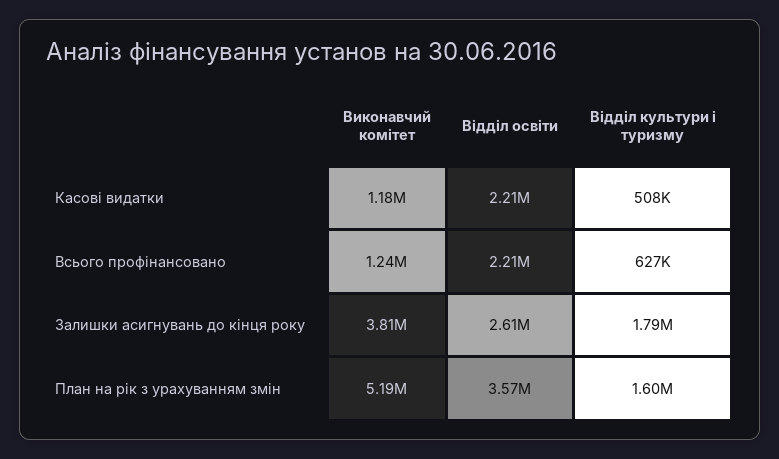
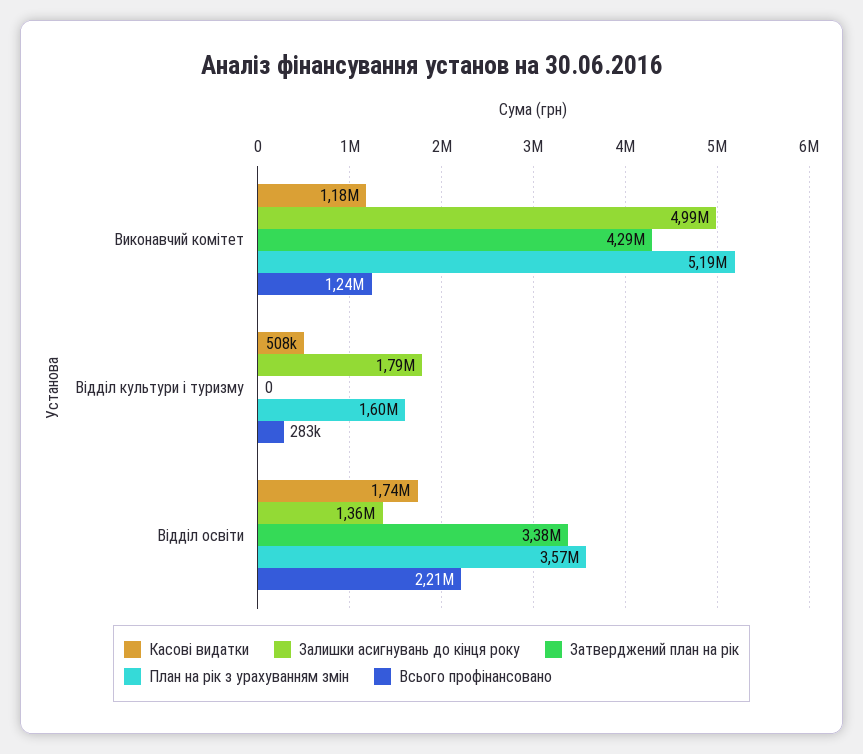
Касові видатки, Відділ освіти: 2210000 -> 1740000
Всього профінансовано, Відділ культури і туризму: 627000 -> 283000
Залишки асигнувань до кінця року, Виконавчий комітет: 3810000 -> 4990000
Залишки асигнувань до кінця року, Відділ освіти: 2610000 -> 1360000
Затверджений план на рік, Виконавчий комітет: none -> 4290000
Затверджений план на рік, Відділ культури і туризму: none -> 0
Затверджений план на рік, Відділ освіти: none -> 3380000

